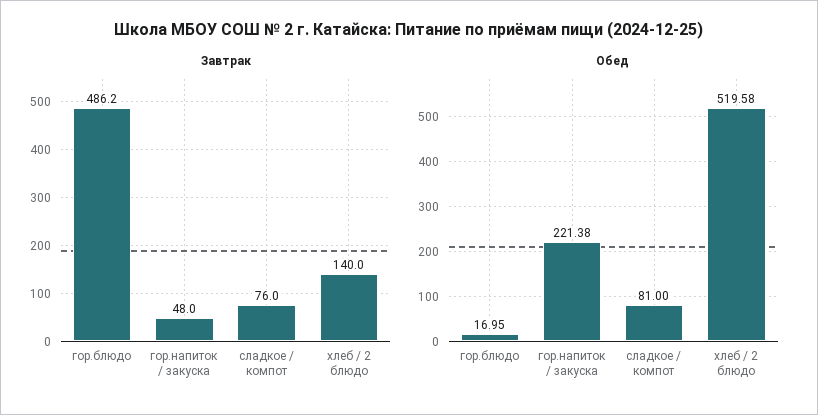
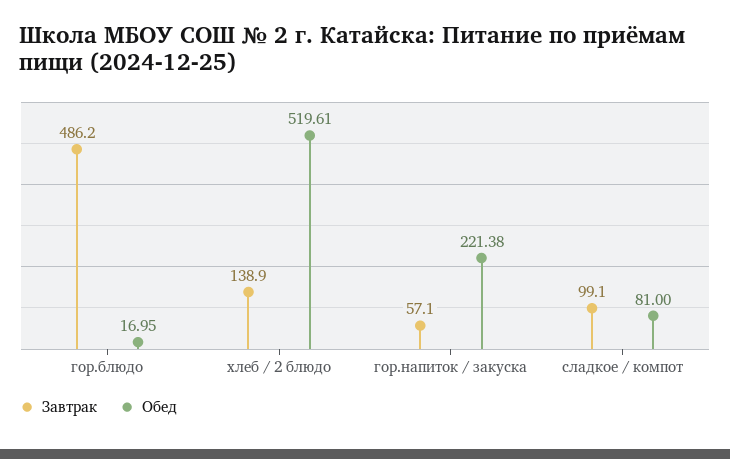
Завтрак, гор.напиток / закуска: 48 -> 57.1
Завтрак, сладкое / компот: 76 -> 99.1
Завтрак, хлеб / 2 блюдо: 140 -> 138.9
Обед, хлеб / 2 блюдо: 519.58 -> 519.61

